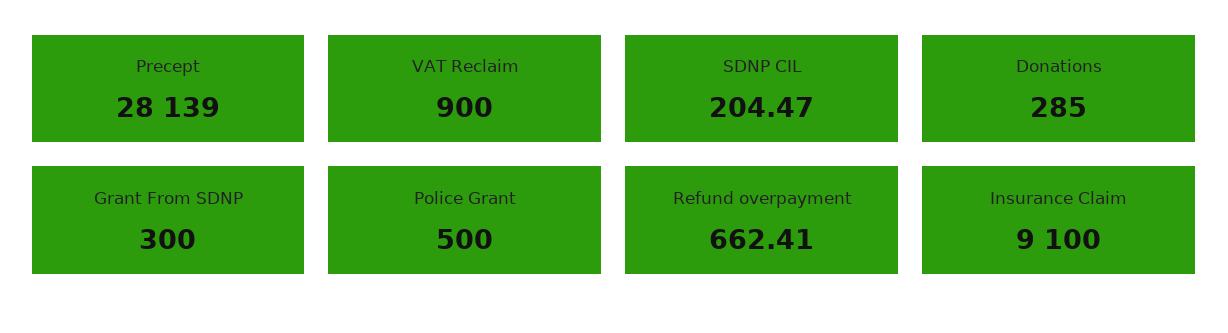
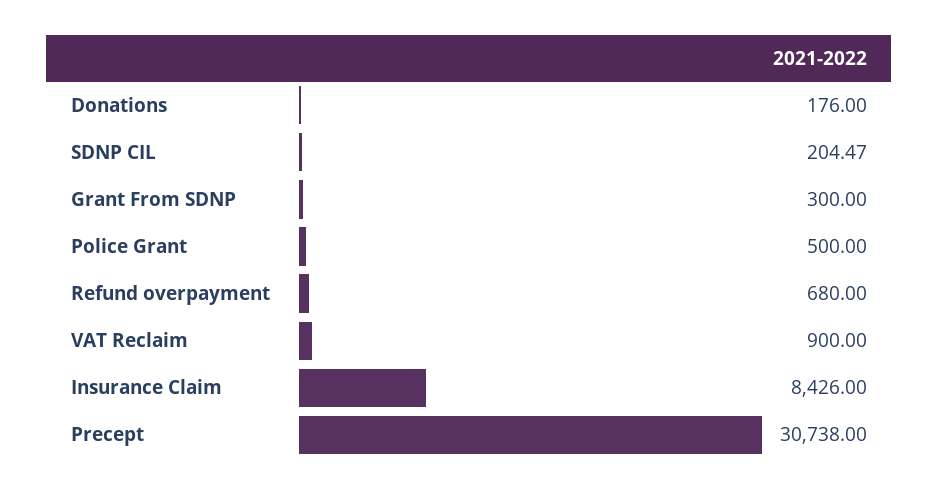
Precept: 28139 -> 30738
Donations: 285 -> 176
Refund overpayment: 662.41 -> 680
Insurance Claim: 9100 -> 8426

